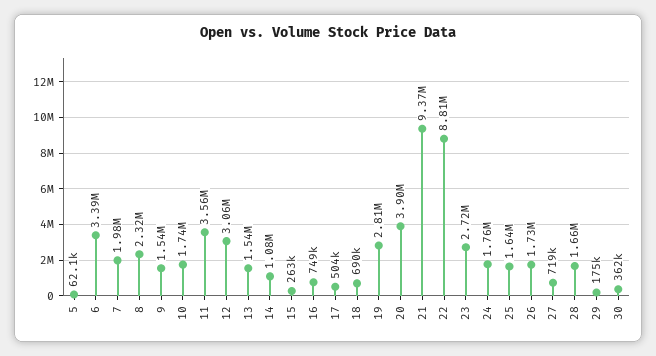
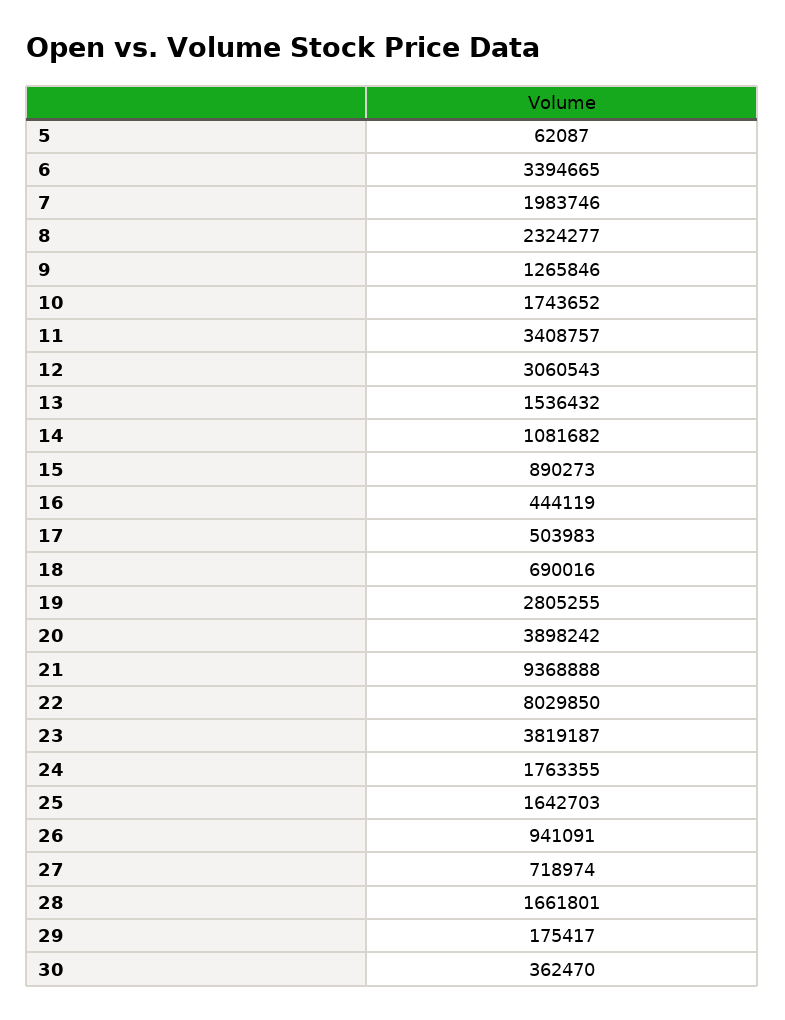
9: 1540000 -> 1265846
11: 3560000 -> 3408757
15: 263000 -> 890273
16: 749000 -> 444119
22: 8810000 -> 8029850
23: 2720000 -> 3819187
26: 1730000 -> 941091

